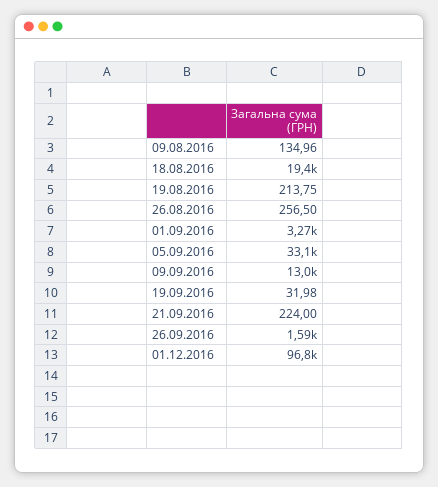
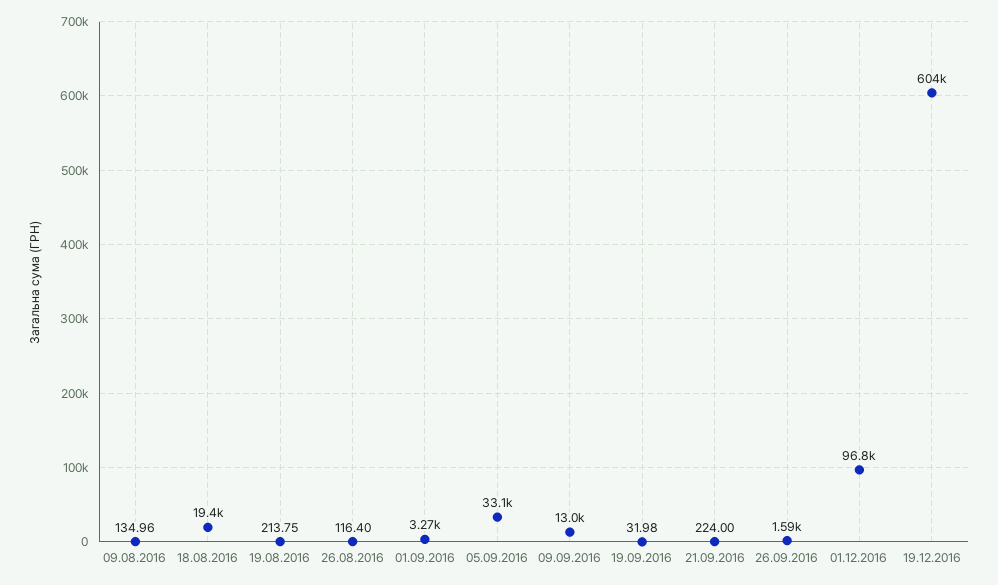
26.08.2016: 256.5 -> 116.4
19.12.2016: none -> 604000

